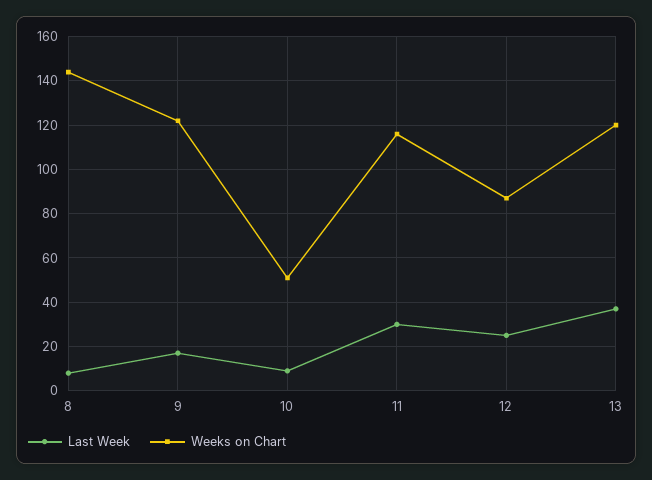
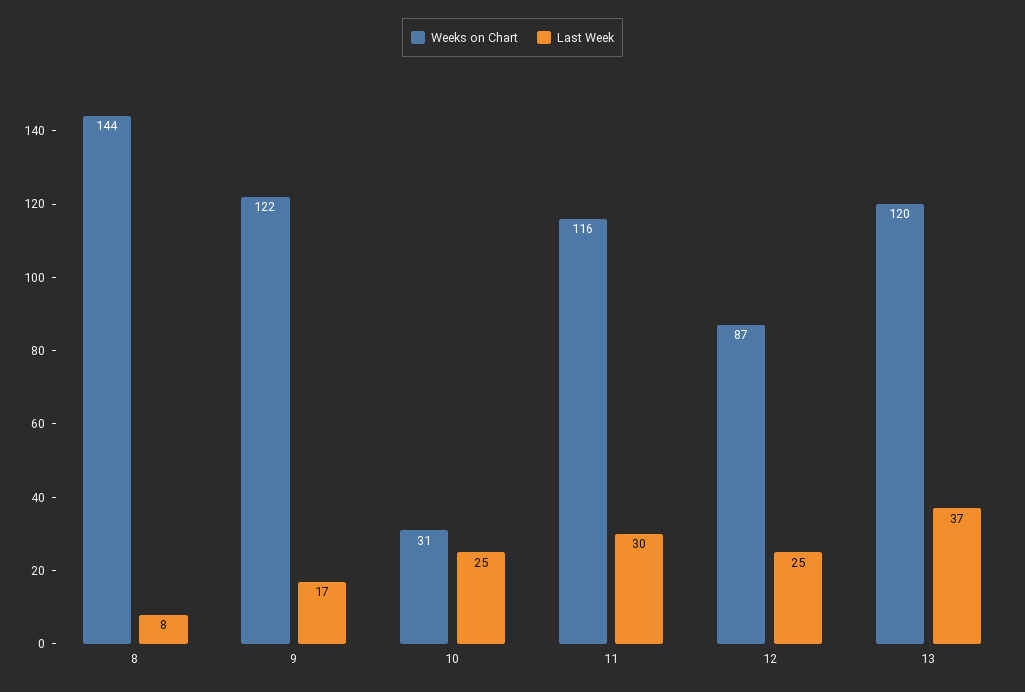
Last Week, 10: 10 -> 25
Weeks on Chart, 10: 50 -> 31

